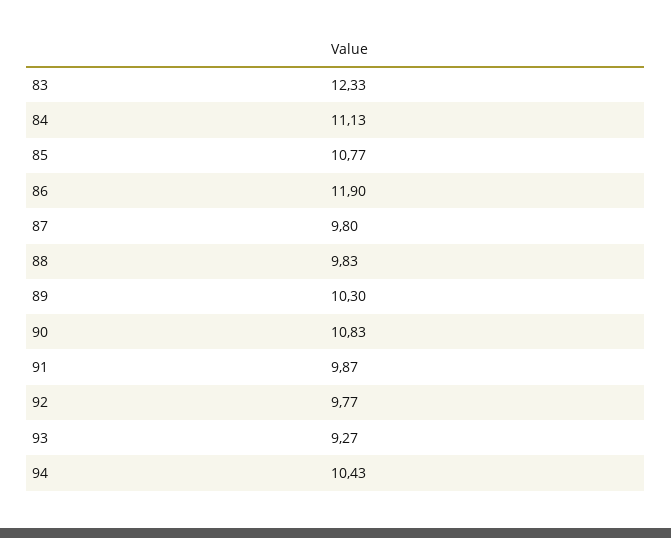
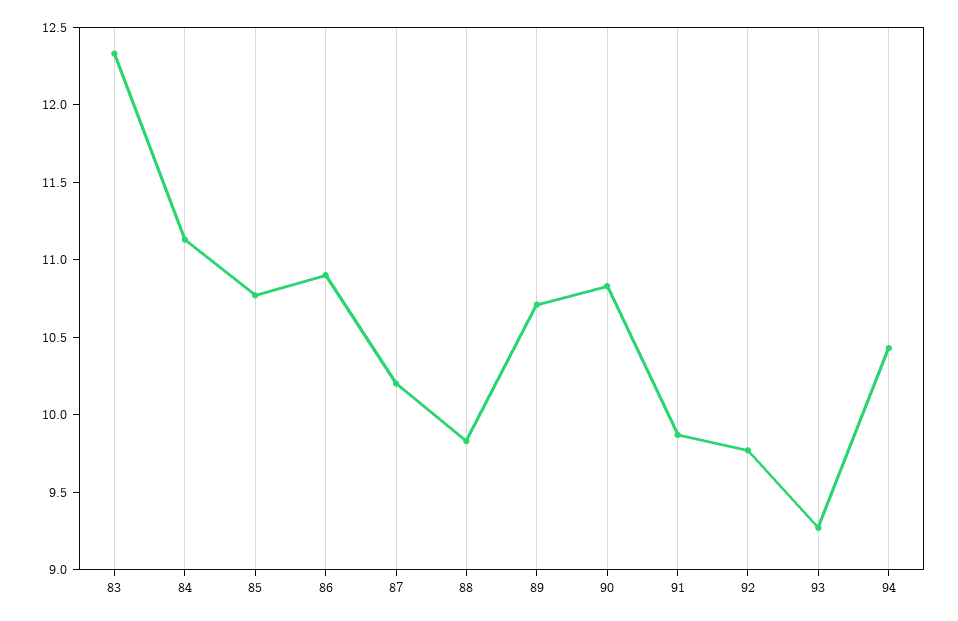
86: 11.9 -> 10.9
87: 9.8 -> 10.2
89: 10.3 -> 10.7

